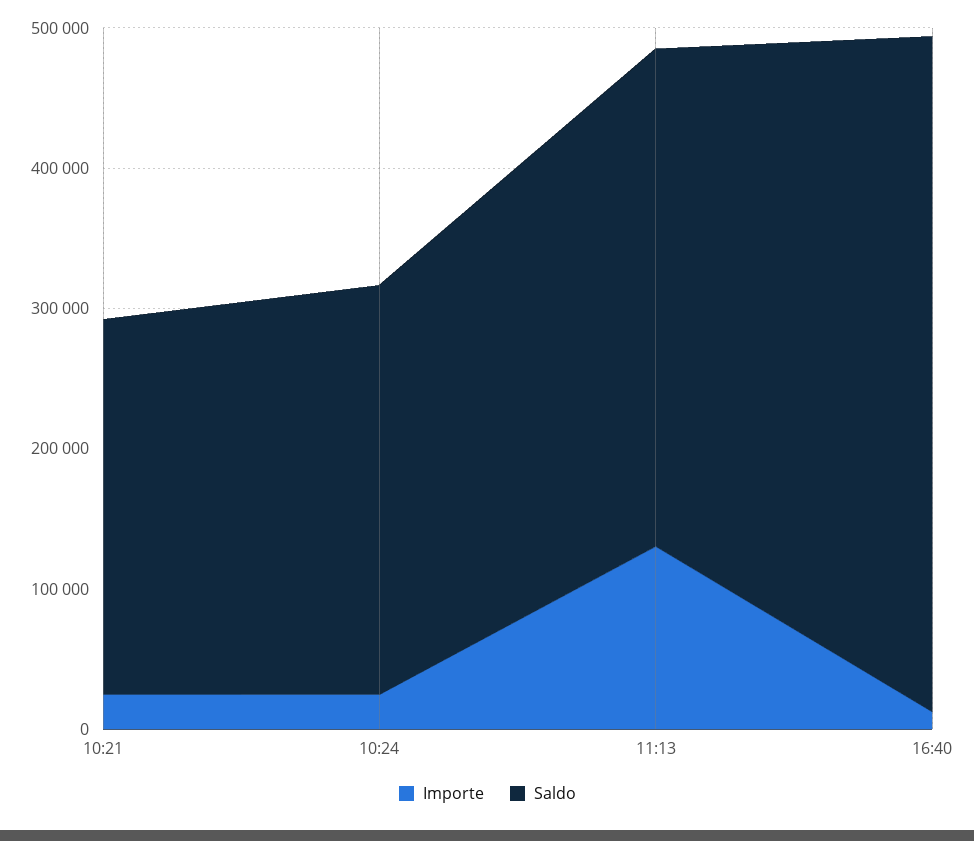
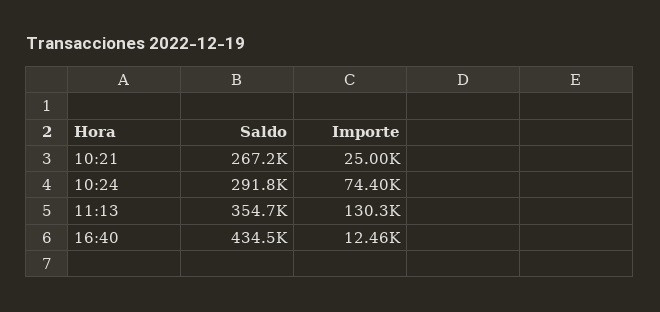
Importe, 10:24: 20000 -> 74400
Saldo, 16:40: 480000 -> 434500

